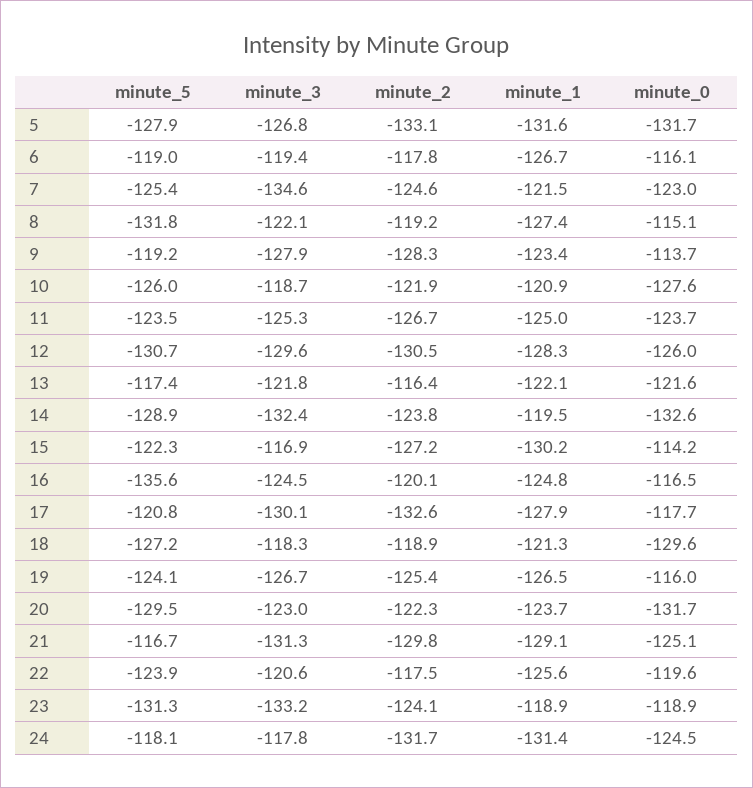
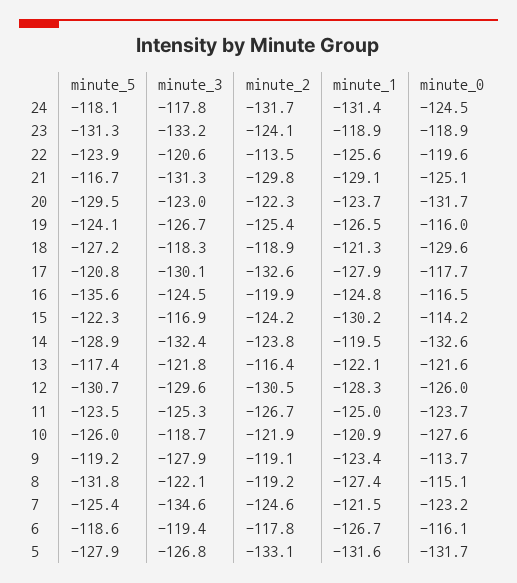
minute_5, 6: -119 -> -118.6
minute_0, 7: -123 -> -123.2
minute_2, 9: -128.3 -> -119.1
minute_2, 15: -127.2 -> -124.2
minute_2, 16: -120.1 -> -119.9
minute_2, 22: -117.5 -> -113.5

